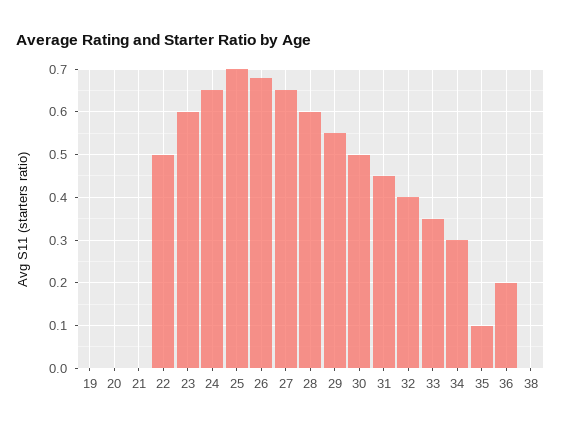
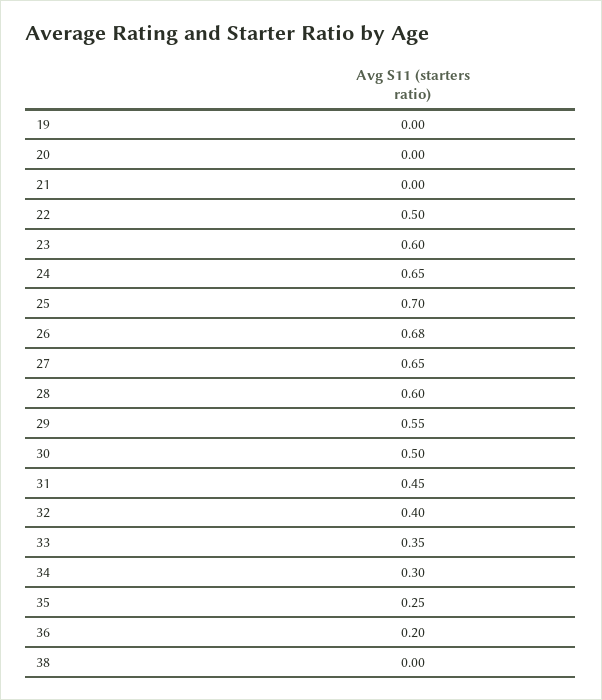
35: 0.1 -> 0.25

